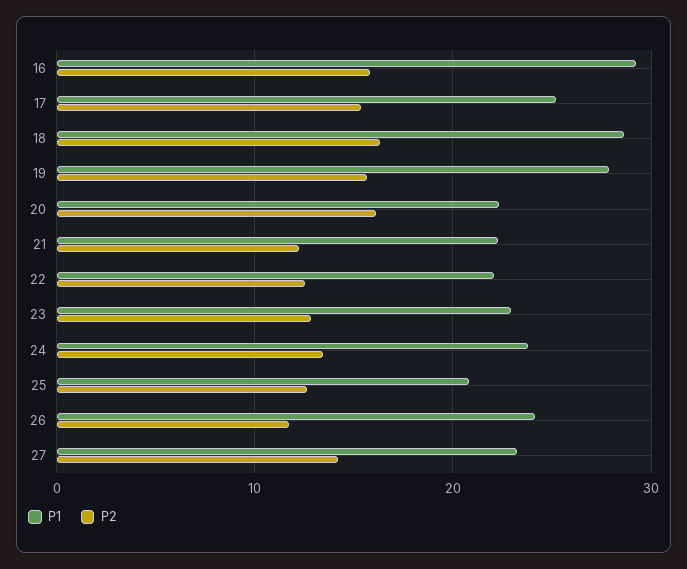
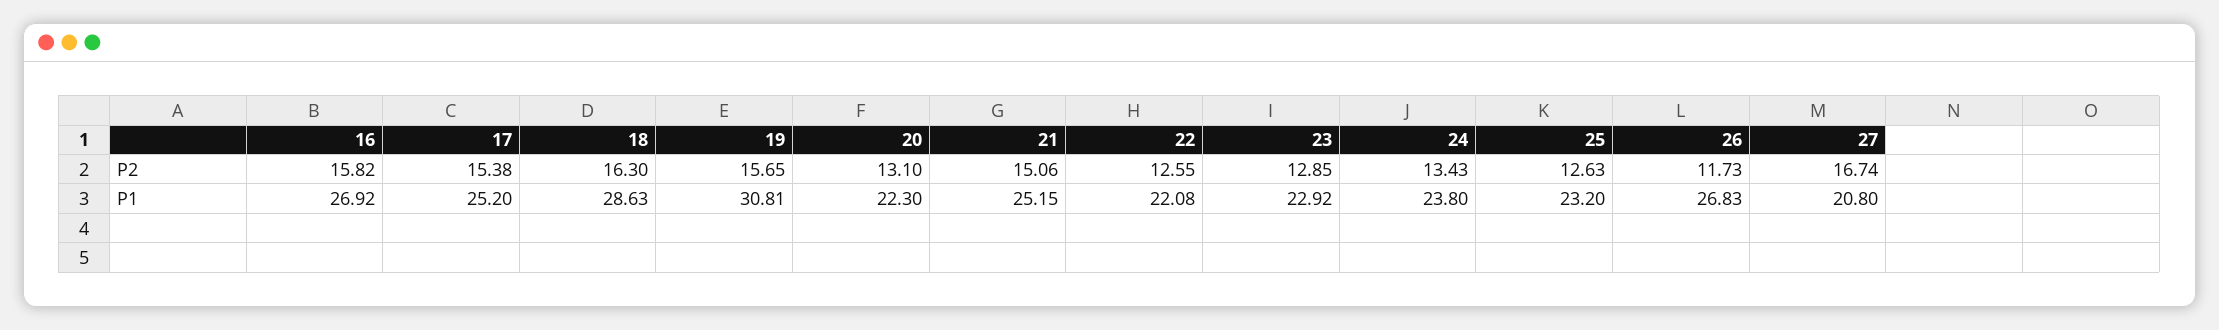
P1, 16: 29 -> 26.92
P1, 19: 28 -> 30.81
P2, 20: 16 -> 13.1
P1, 21: 22 -> 25.15
P2, 21: 12 -> 15.06
P1, 25: 21 -> 23.2
P1, 26: 24 -> 26.83
P1, 27: 23 -> 20.8
P2, 27: 14 -> 16.74

